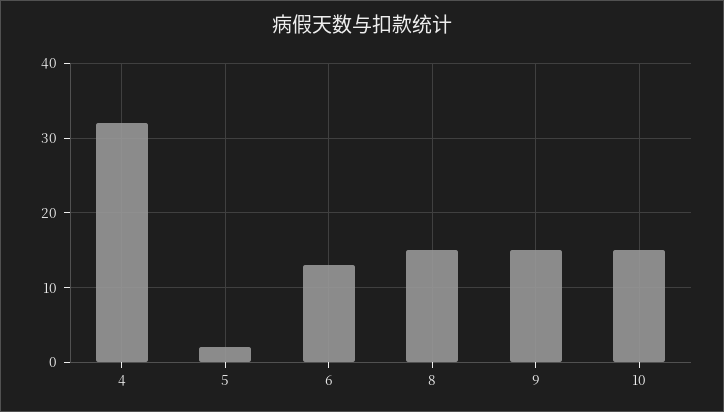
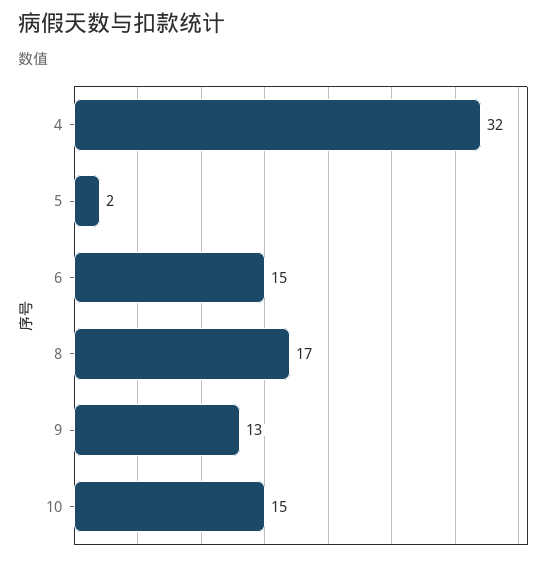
6: 13 -> 15
8: 15 -> 17
9: 15 -> 13

